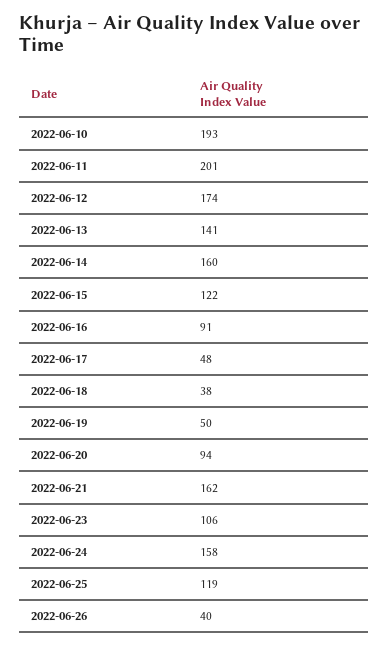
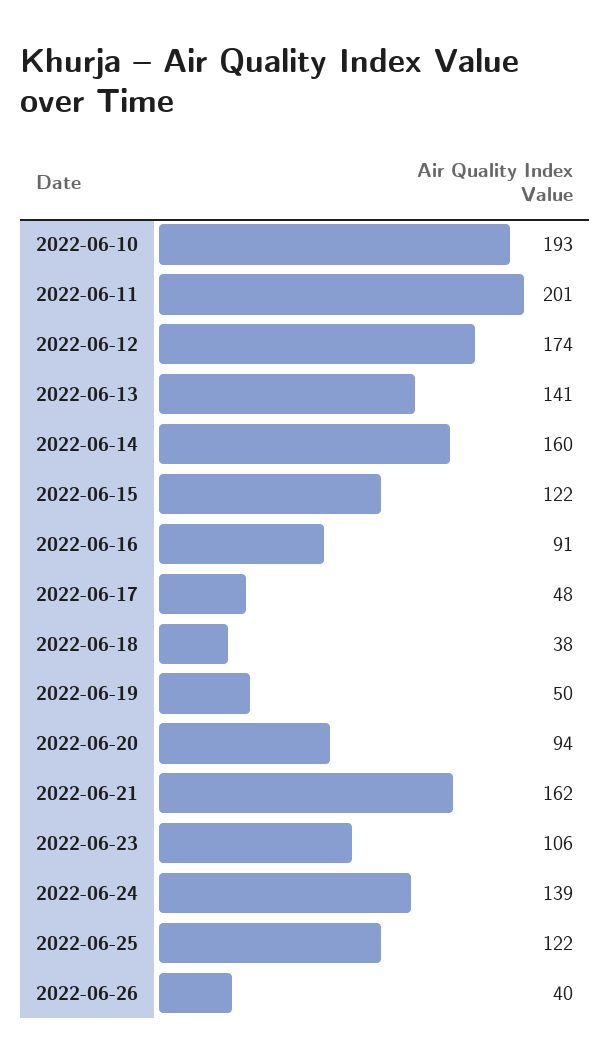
2022-06-24: 158 -> 139
2022-06-25: 119 -> 122

